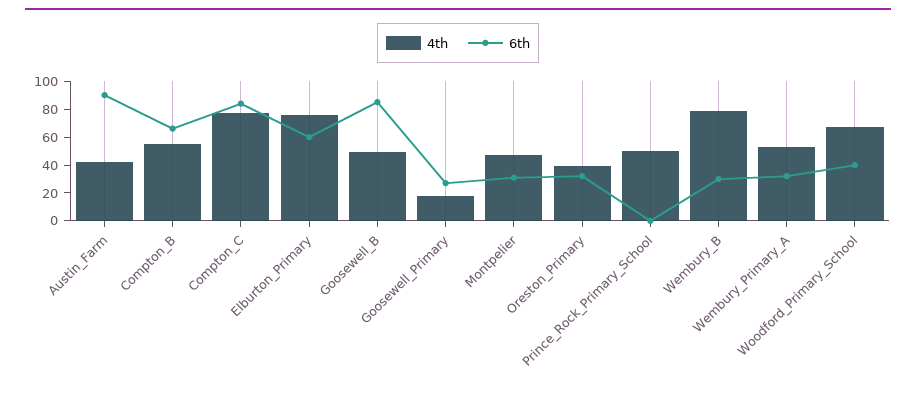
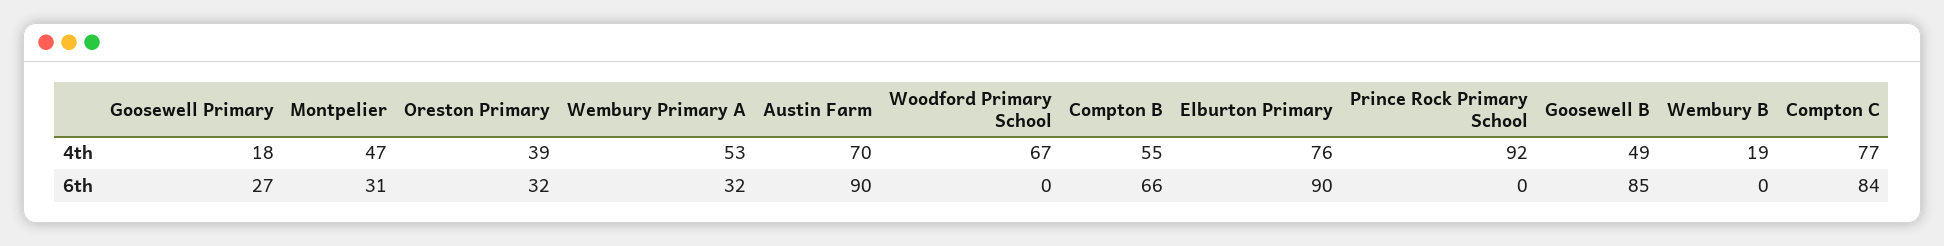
4th, Austin_Farm: 40 -> 70
6th, Elburton_Primary: 60 -> 90
4th, Prince_Rock_Primary_School: 50 -> 92
4th, Wembury_B: 80 -> 19
6th, Wembury_B: 30 -> 0
6th, Woodford_Primary_School: 40 -> 0

